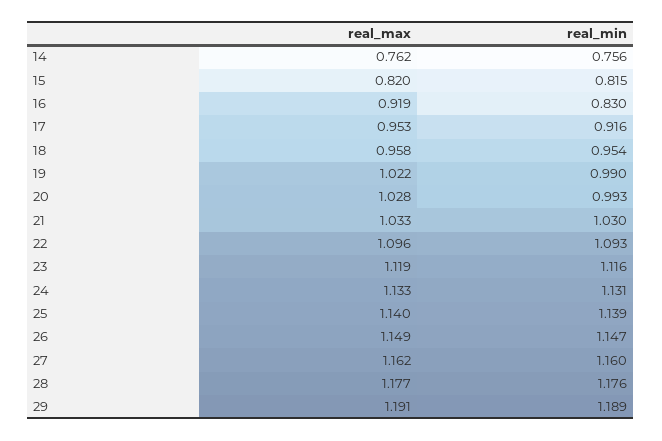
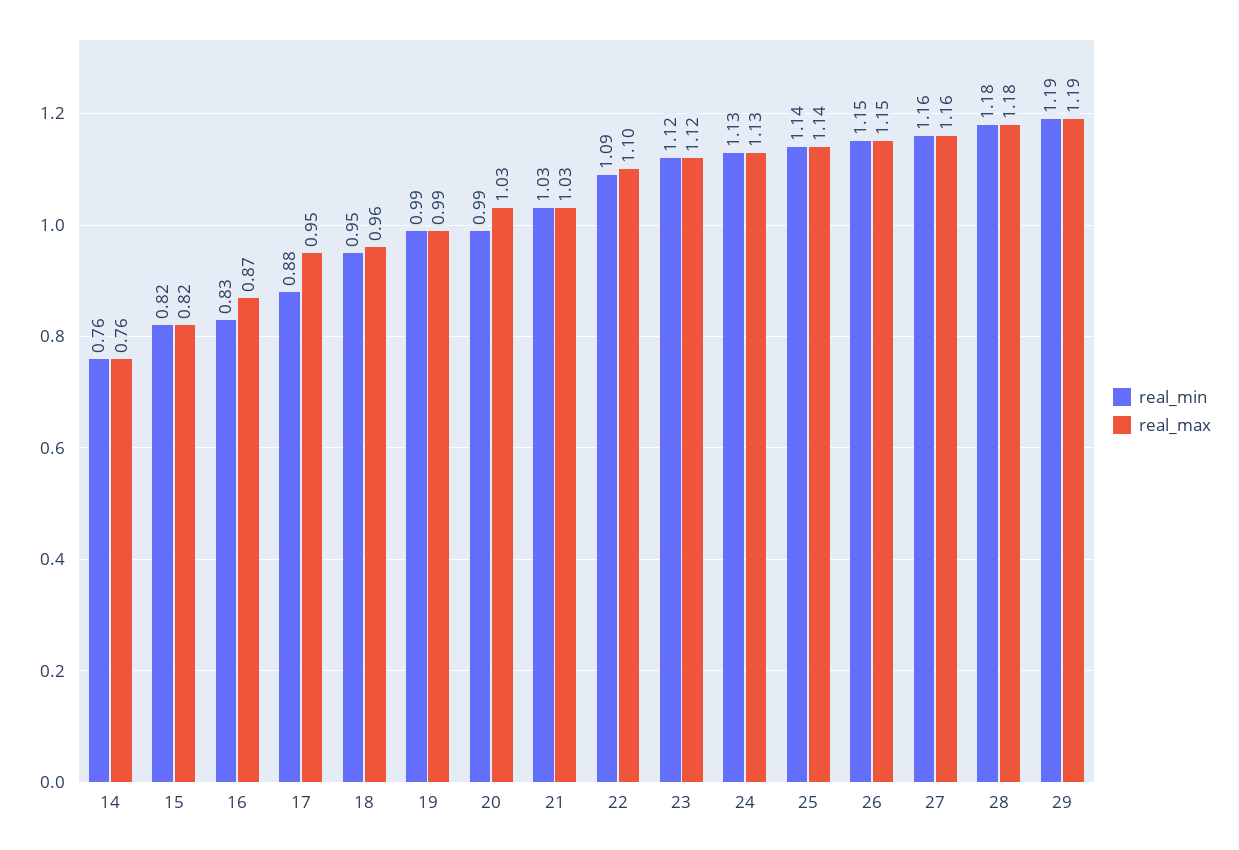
real_max, 16: 0.919 -> 0.87
real_min, 17: 0.916 -> 0.88
real_max, 19: 1.022 -> 0.99

